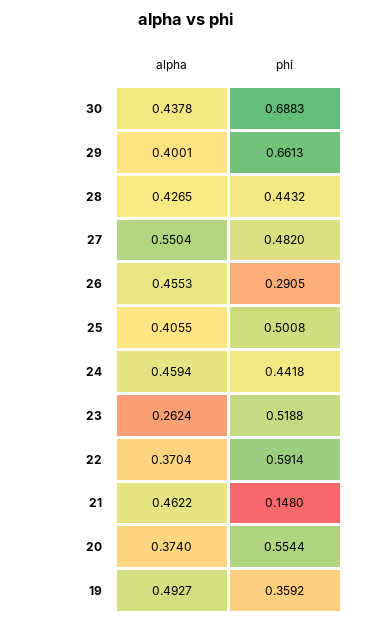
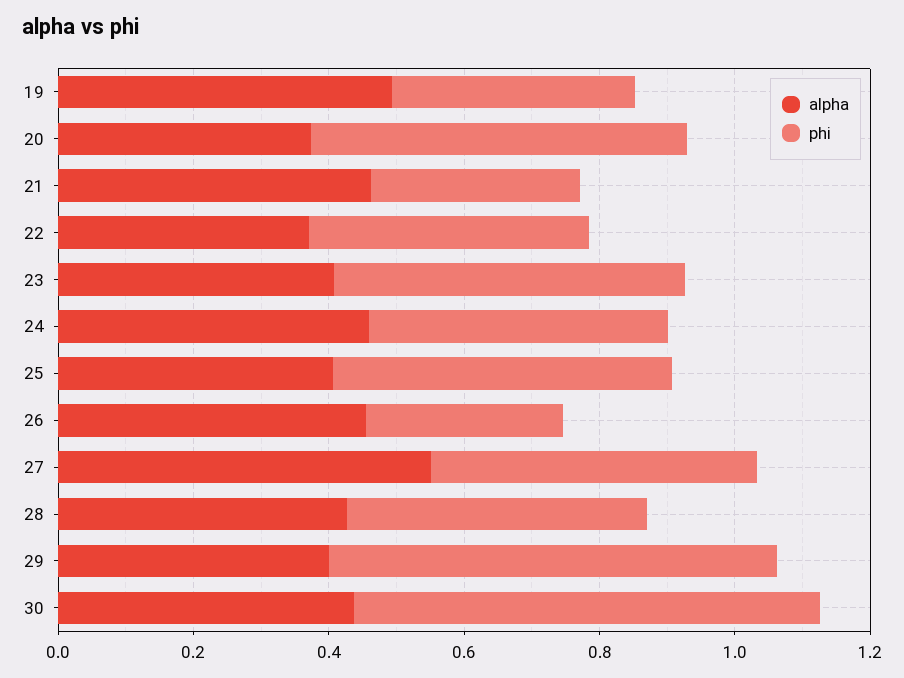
alpha, 23: 0.2624 -> 0.4
phi, 22: 0.5914 -> 0.4
phi, 21: 0.148 -> 0.3

